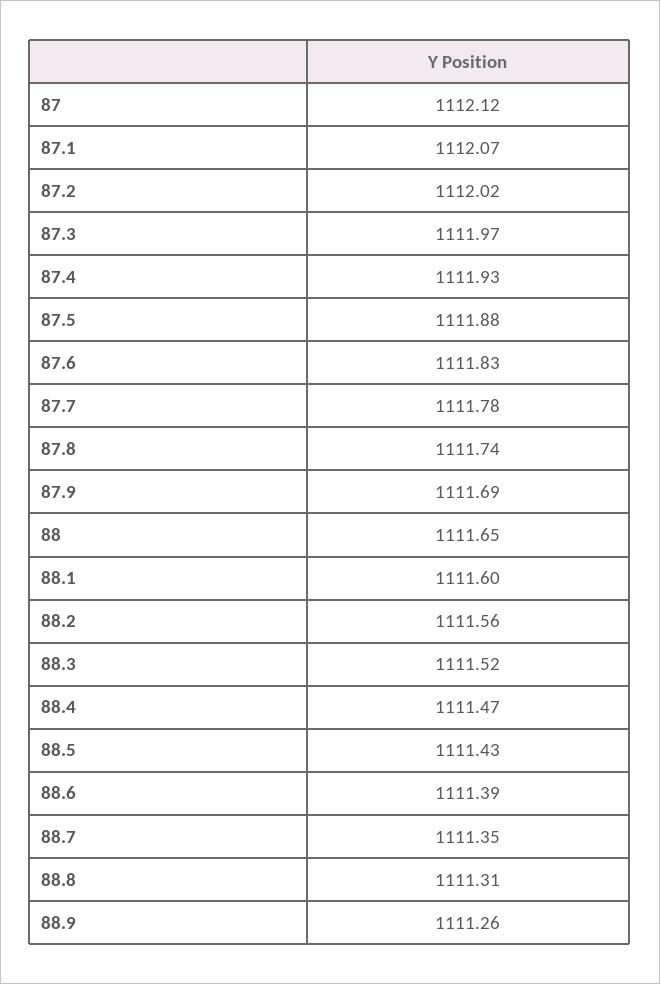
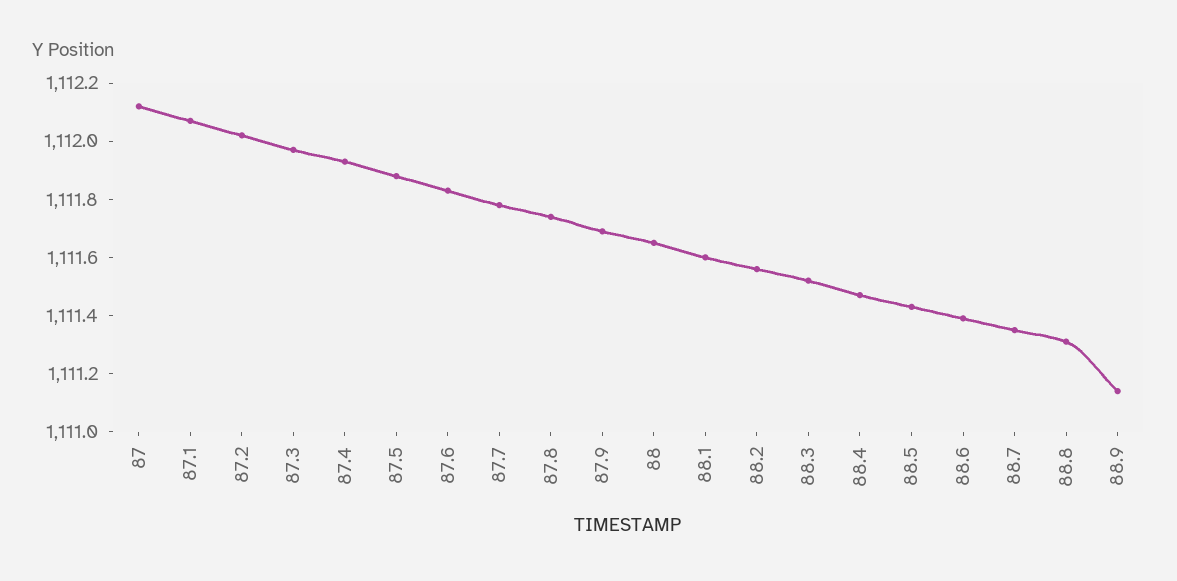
88.9: 1111.26 -> 1111.15

